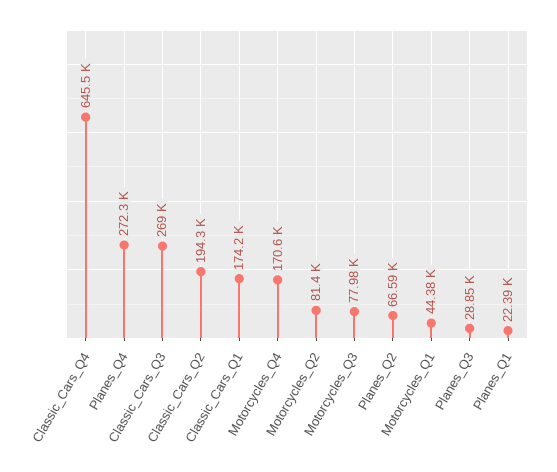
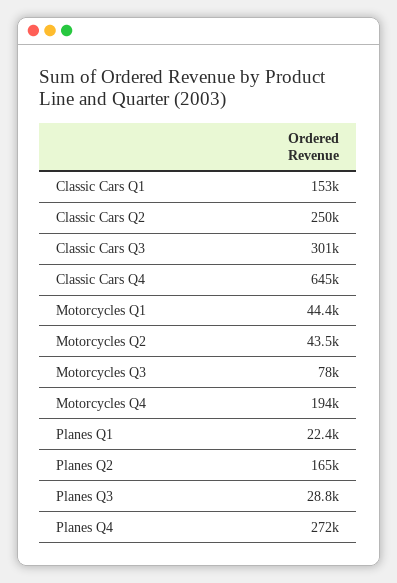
Classic_Cars_Q3: 269000 -> 301000
Classic_Cars_Q2: 194300 -> 250000
Classic_Cars_Q1: 174200 -> 153000
Motorcycles_Q4: 170600 -> 194000
Motorcycles_Q2: 81400 -> 43500
Planes_Q2: 66590 -> 165000

